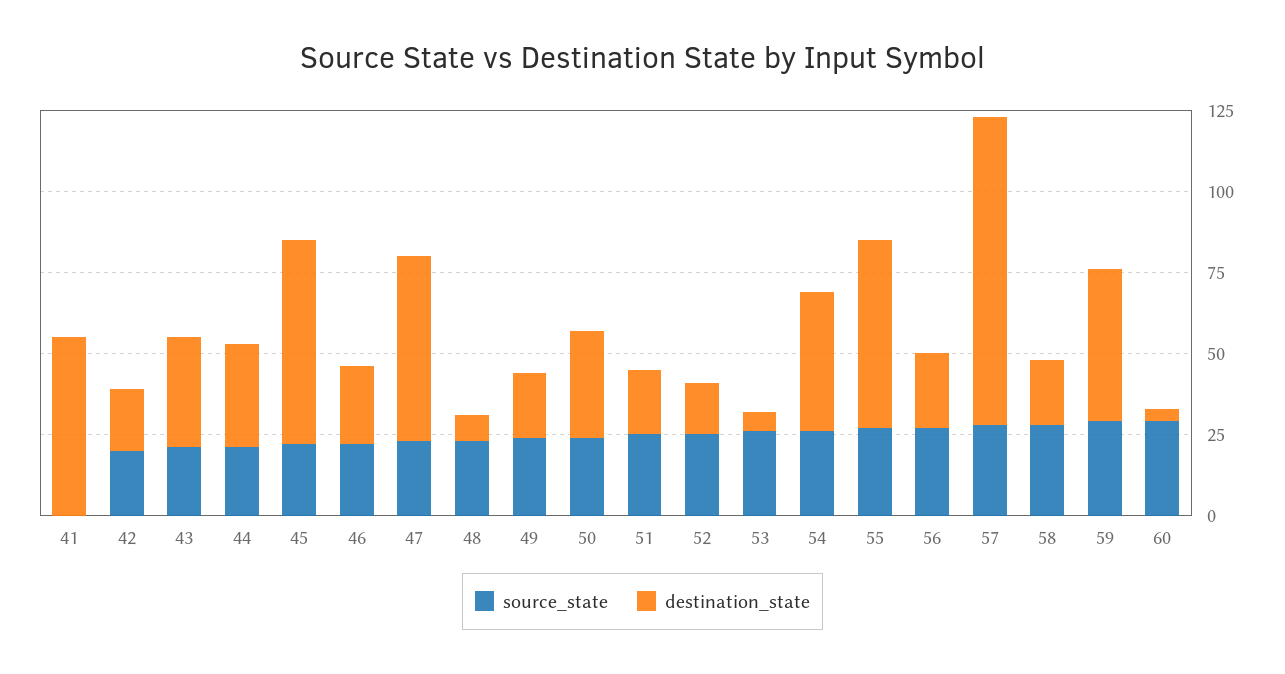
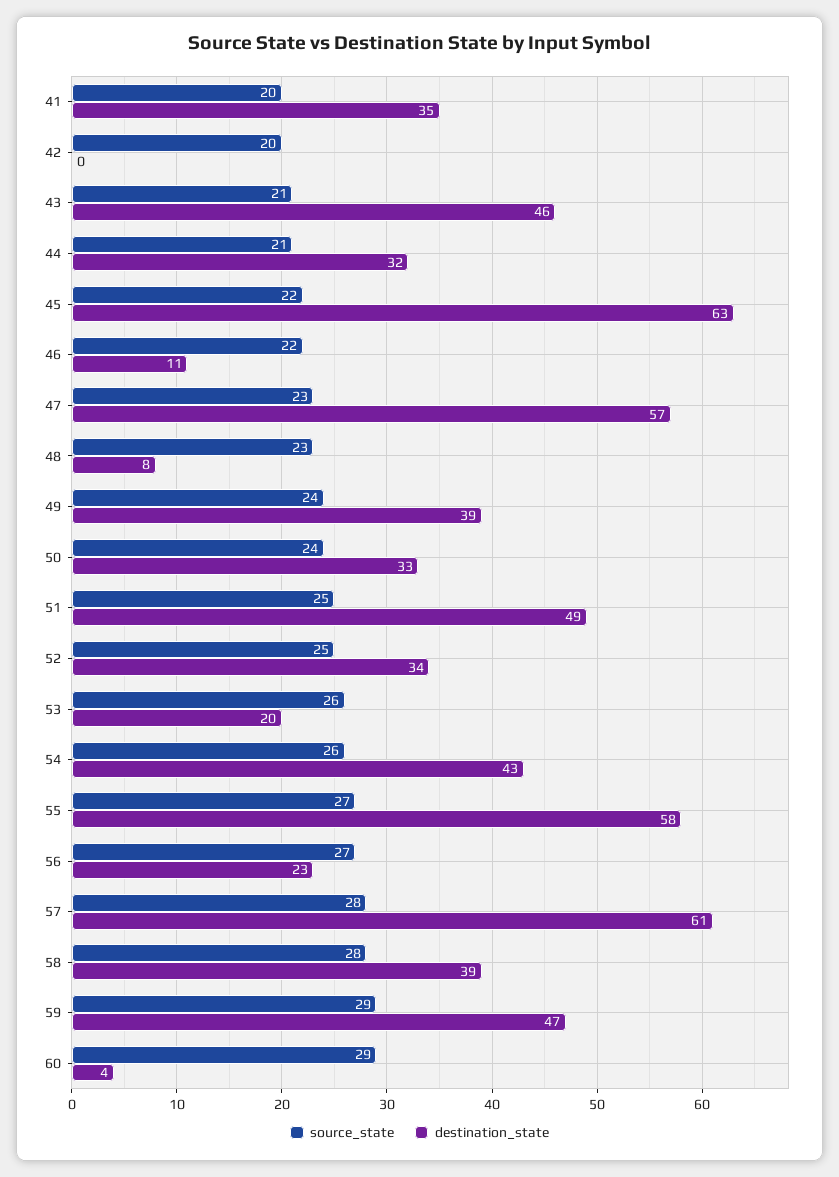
source_state, 41: 0 -> 20
destination_state, 41: 55 -> 35
destination_state, 42: 20 -> 0
destination_state, 43: 35 -> 46
destination_state, 46: 25 -> 11
destination_state, 49: 20 -> 39
destination_state, 51: 20 -> 49
destination_state, 52: 15 -> 34
destination_state, 53: 5 -> 20
destination_state, 57: 95 -> 61
destination_state, 58: 20 -> 39

